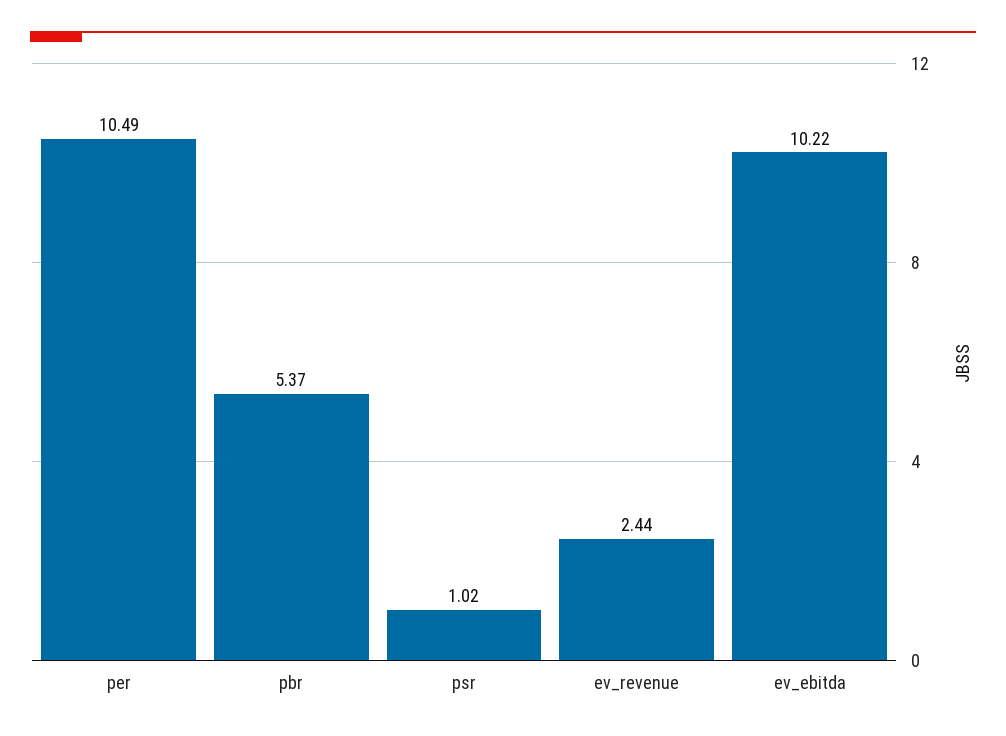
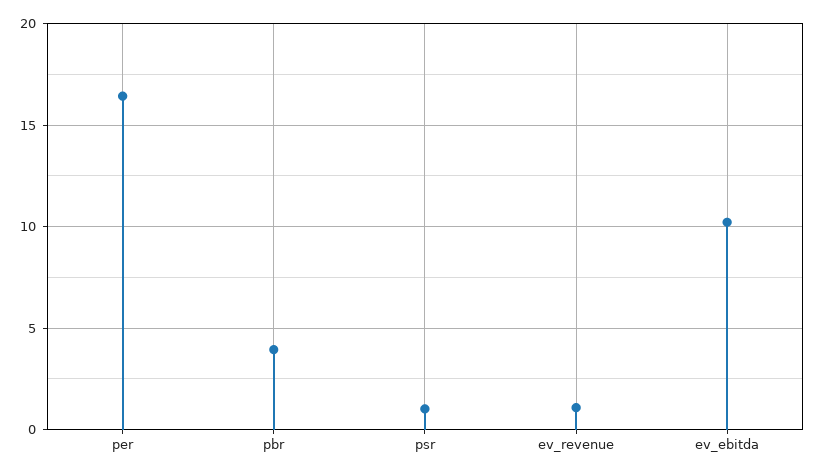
per: 10.49 -> 16.5
pbr: 5.37 -> 4
ev_revenue: 2.44 -> 1

